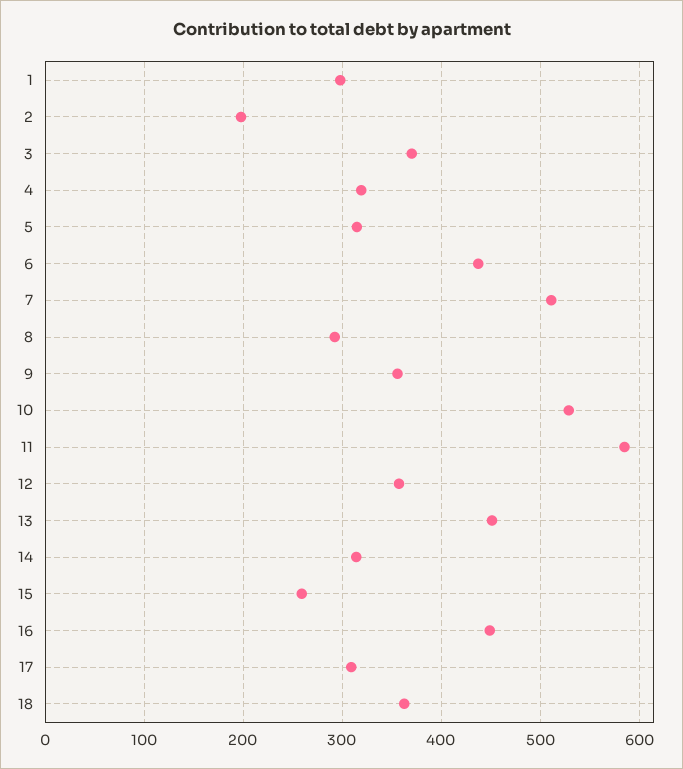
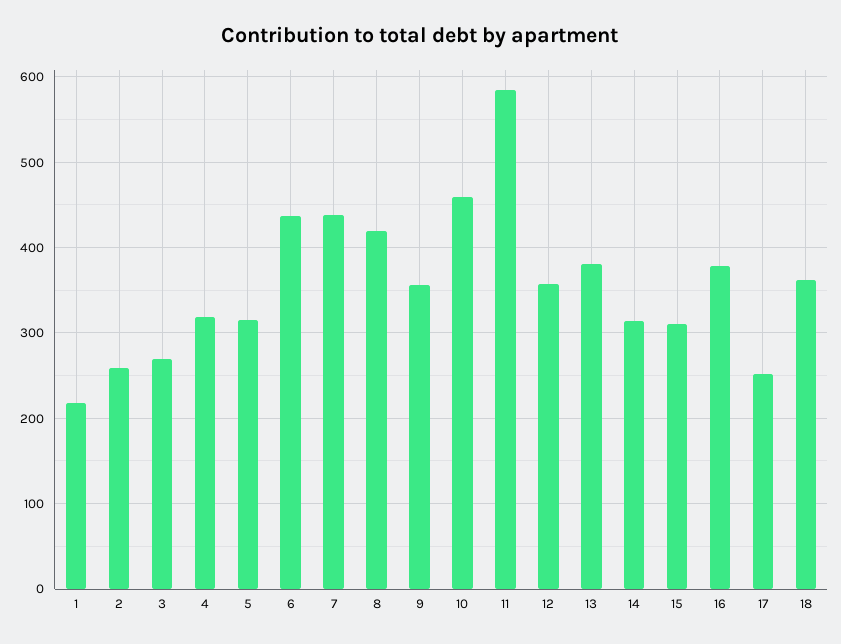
1: 300 -> 220
2: 200 -> 260
3: 370 -> 270
7: 510 -> 440
8: 290 -> 420
10: 530 -> 460
13: 450 -> 380
15: 260 -> 310
16: 450 -> 380
17: 310 -> 250

